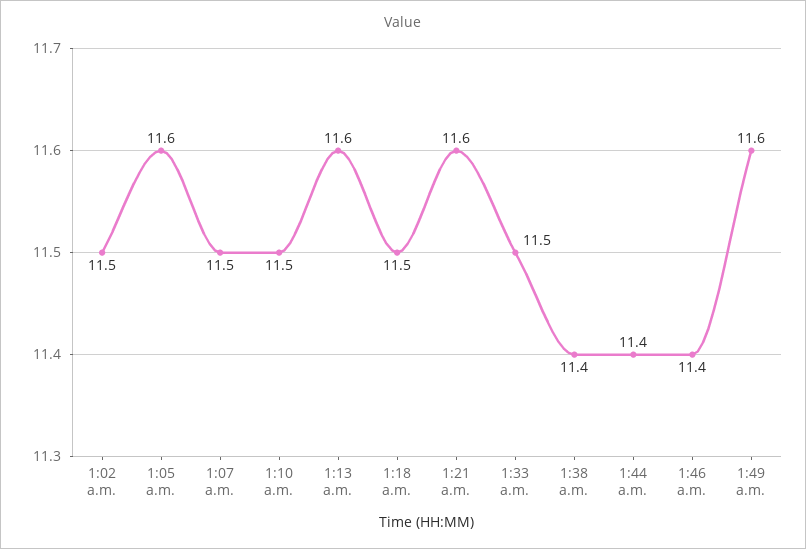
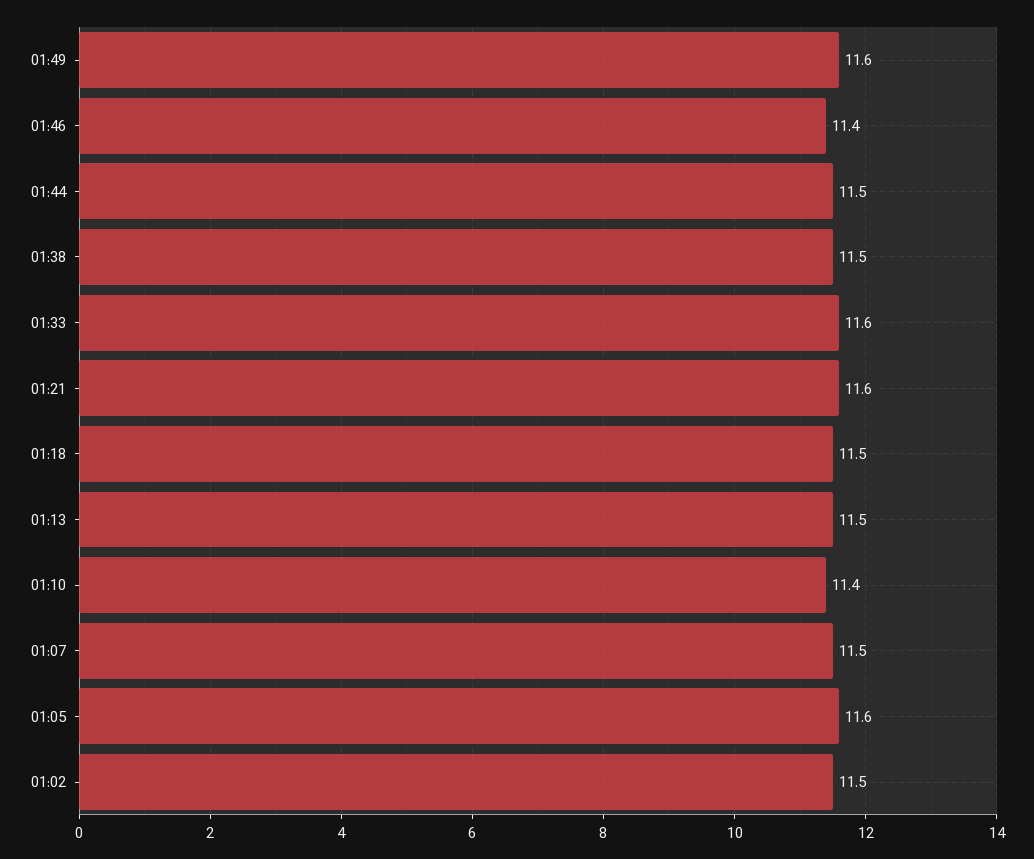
1:10 a.m.: 11.5 -> 11.4
1:13 a.m.: 11.6 -> 11.5
1:33 a.m.: 11.5 -> 11.6
1:38 a.m.: 11.4 -> 11.5
1:44 a.m.: 11.4 -> 11.5

